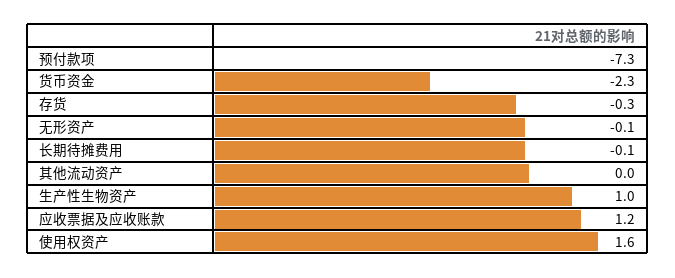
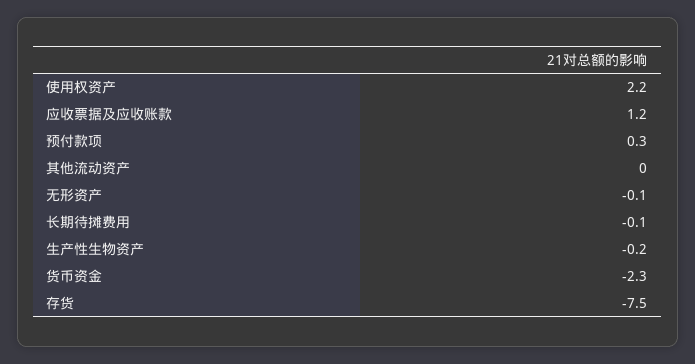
预付款项: -7.3 -> 0.3
存货: -0.3 -> -7.5
生产性生物资产: 1 -> -0.2
使用权资产: 1.6 -> 2.2

